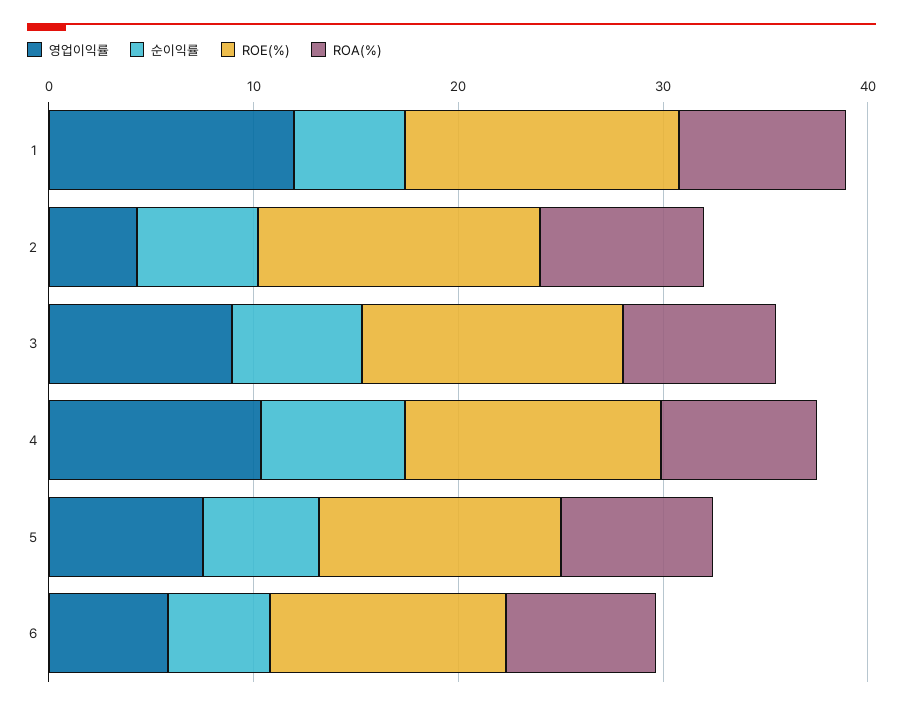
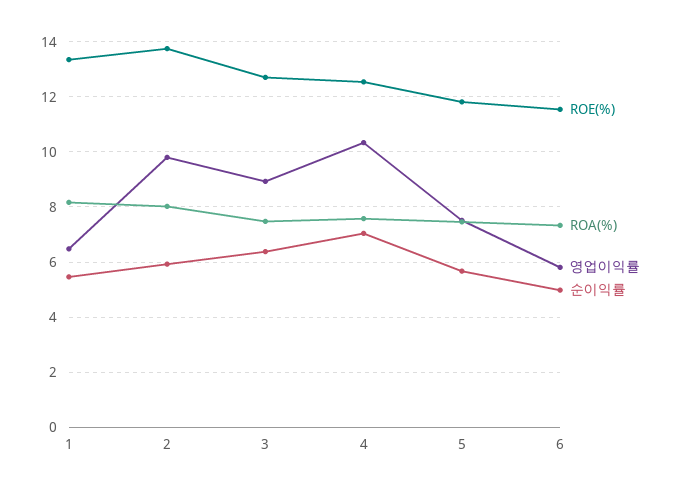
영업이익률, 1: 12 -> 6.5
영업이익률, 2: 4 -> 9.75

